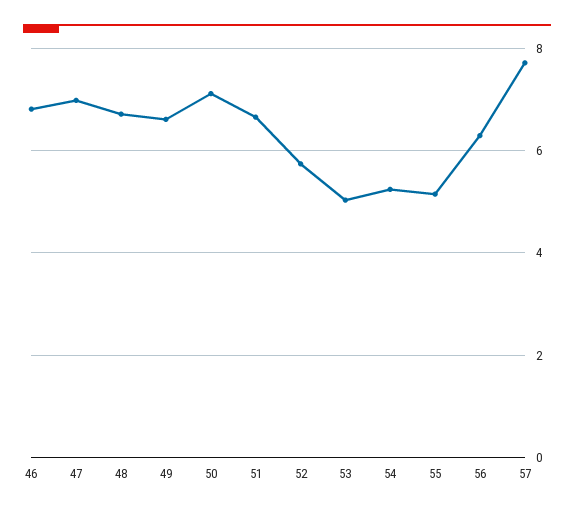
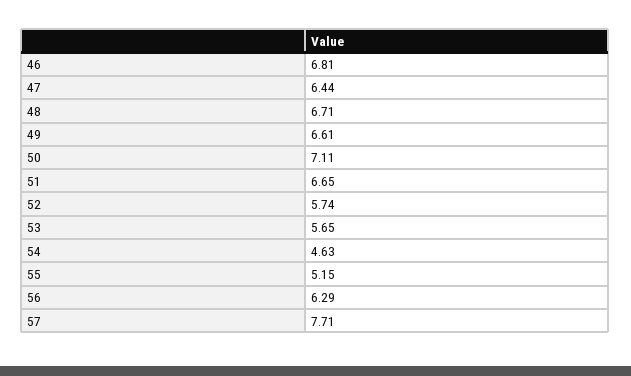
47: 7 -> 6.44
53: 5 -> 5.65
54: 5.2 -> 4.63

